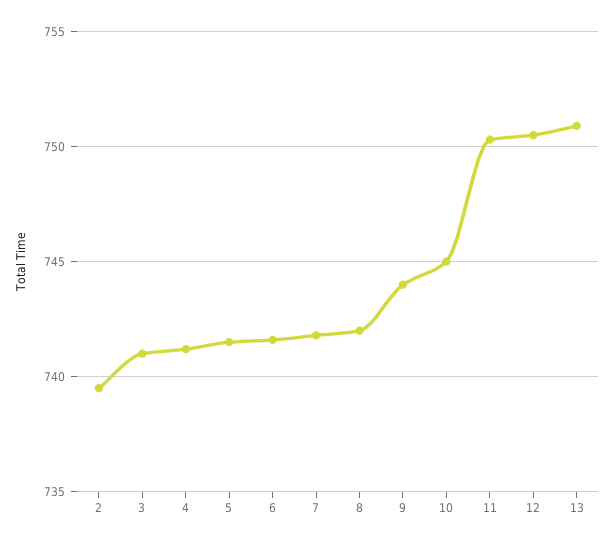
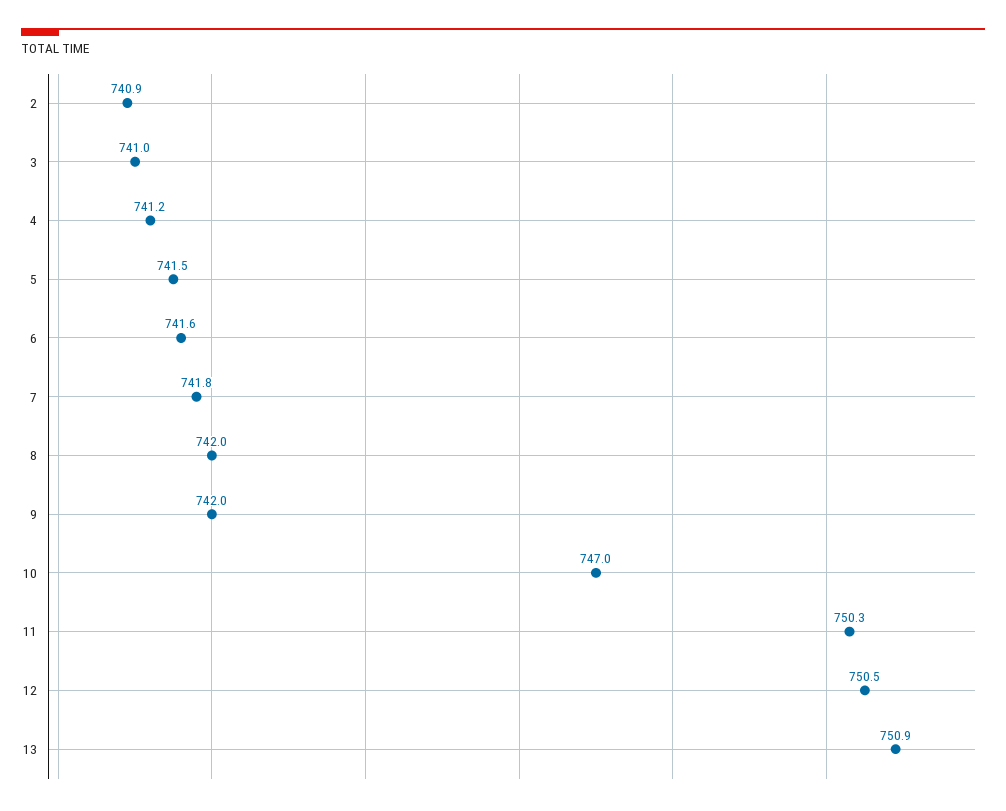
2: 739.5 -> 740.9
9: 744 -> 742
10: 745 -> 747

